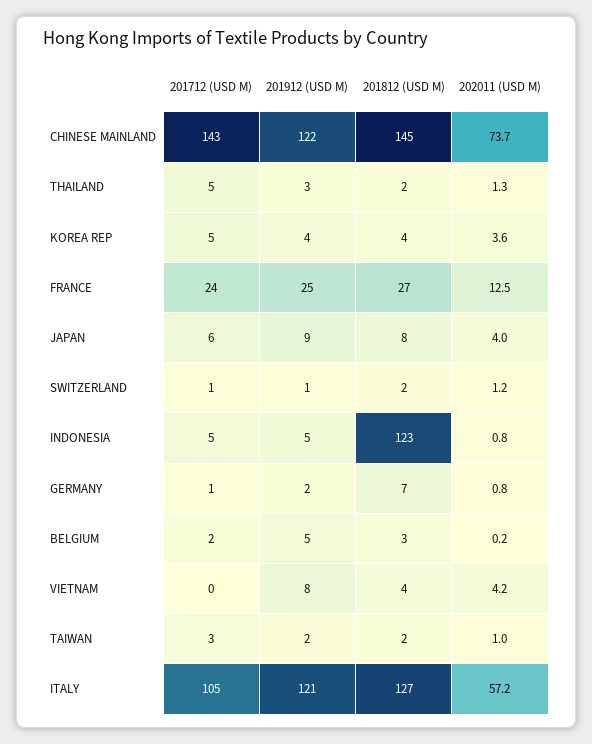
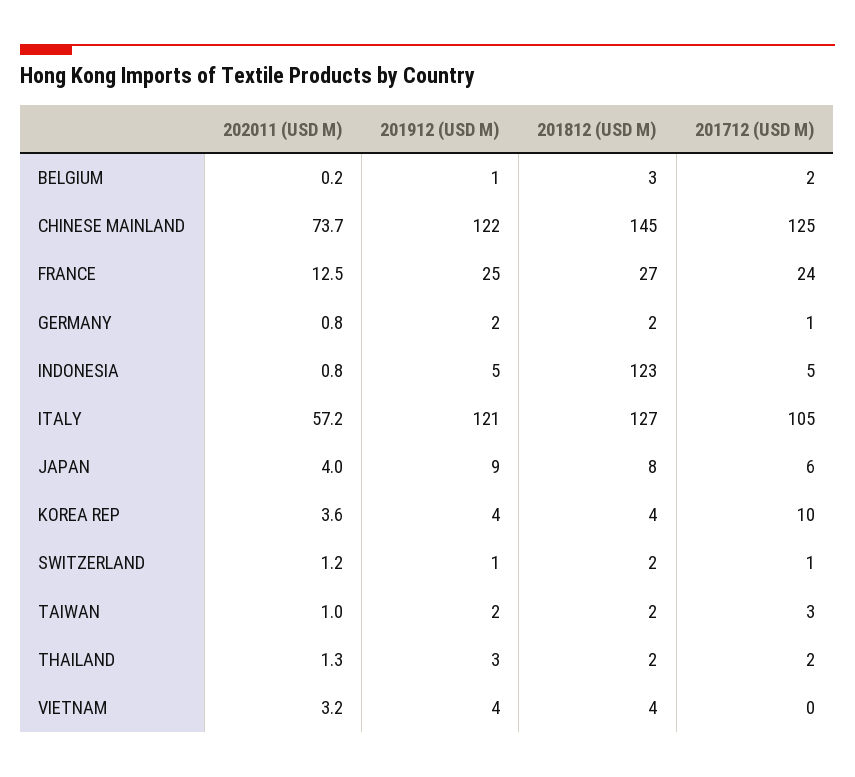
201712 (USD M), CHINESE MAINLAND: 143 -> 125
201712 (USD M), THAILAND: 5 -> 2
201712 (USD M), KOREA REP: 5 -> 10
201812 (USD M), GERMANY: 7 -> 2
201912 (USD M), BELGIUM: 5 -> 1
201912 (USD M), VIETNAM: 8 -> 4
202011 (USD M), VIETNAM: 4.2 -> 3.2

